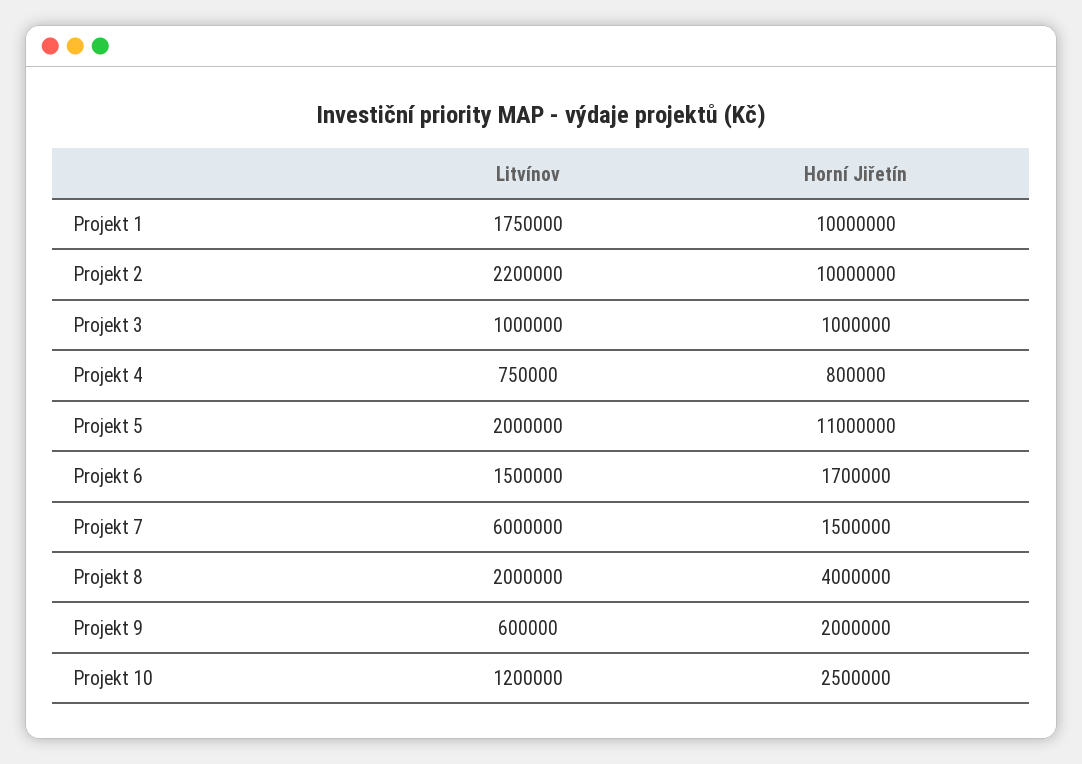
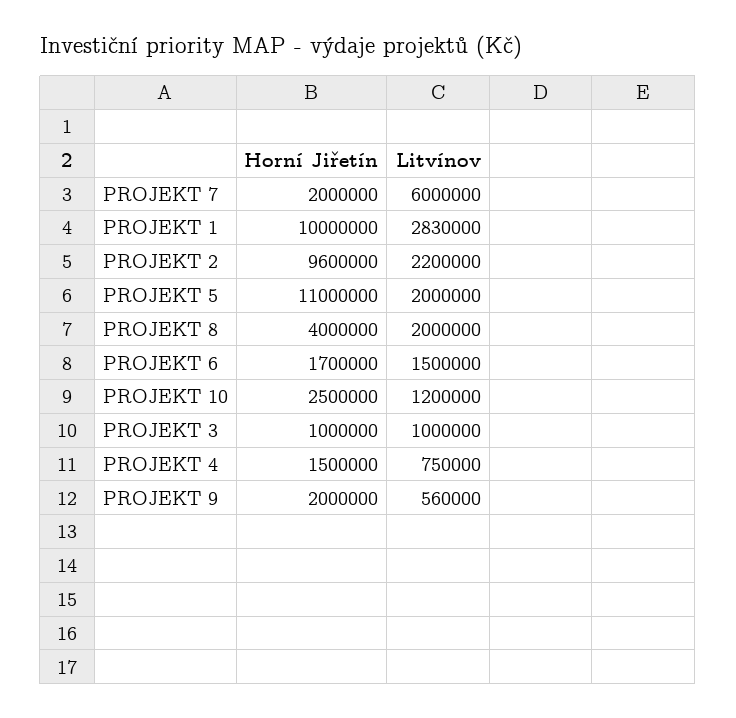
Litvínov, Projekt 1: 1750000 -> 2830000
Horní Jiřetín, Projekt 2: 10000000 -> 9600000
Horní Jiřetín, Projekt 4: 800000 -> 1500000
Horní Jiřetín, Projekt 7: 1500000 -> 2000000
Litvínov, Projekt 9: 600000 -> 560000

